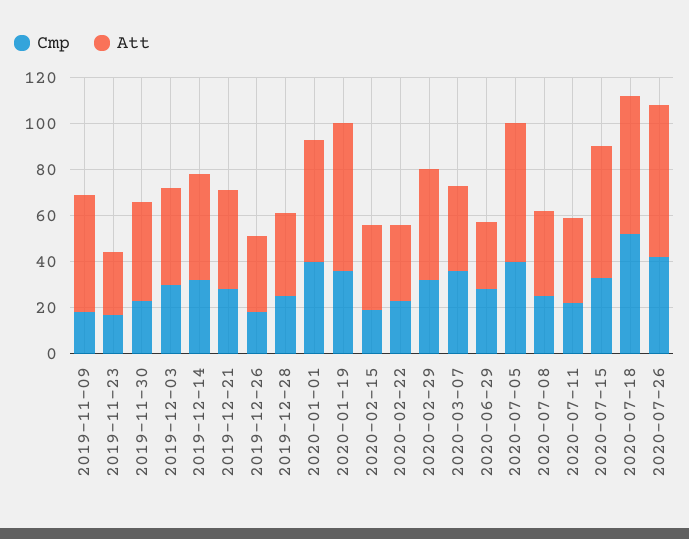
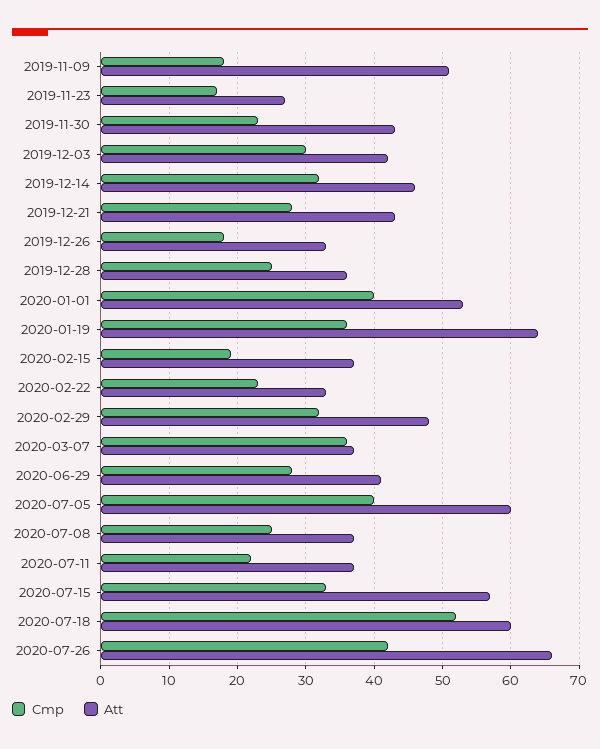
Att, 2020-06-29: 30 -> 41

